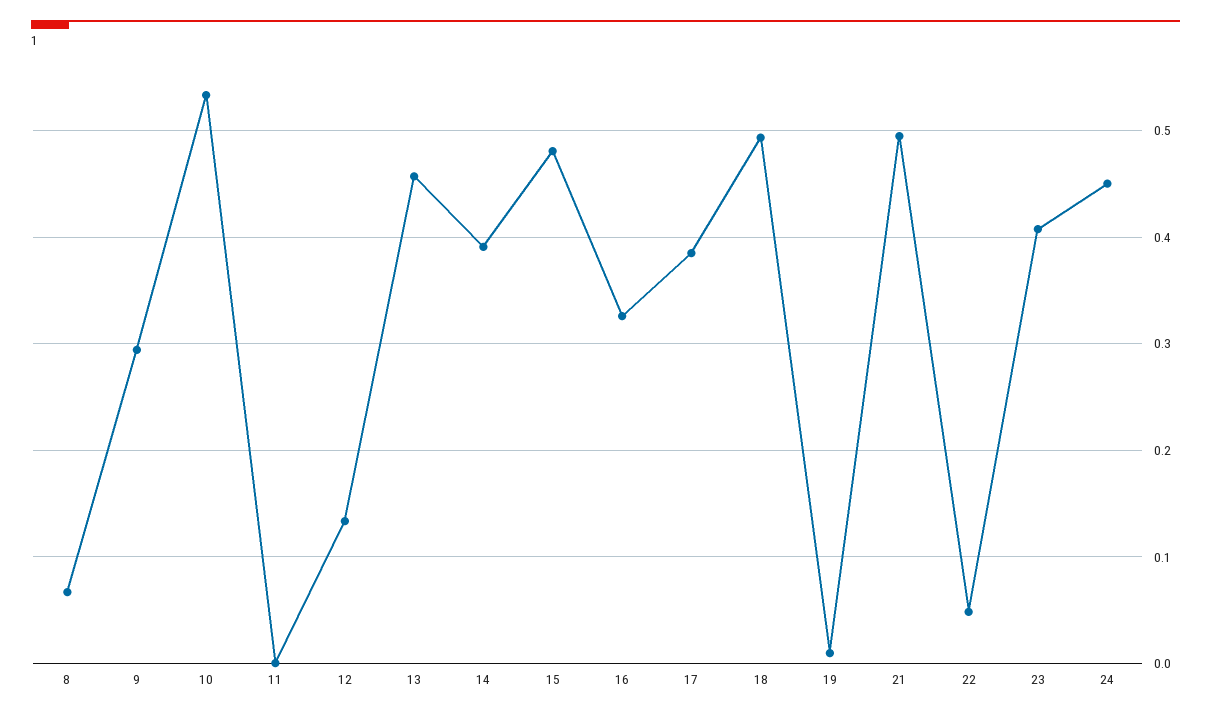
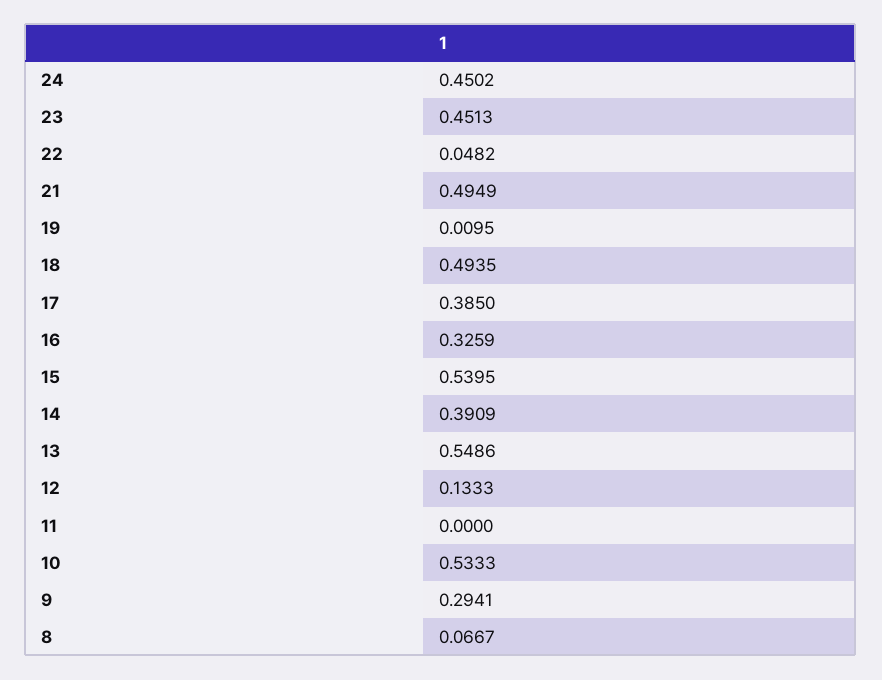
13: 0.46 -> 0.5486
15: 0.48 -> 0.5395
23: 0.41 -> 0.4513

